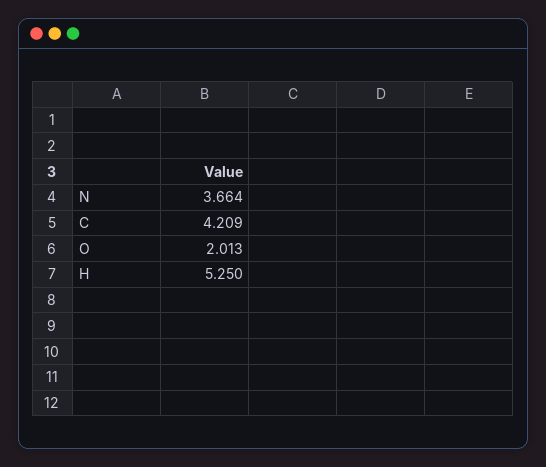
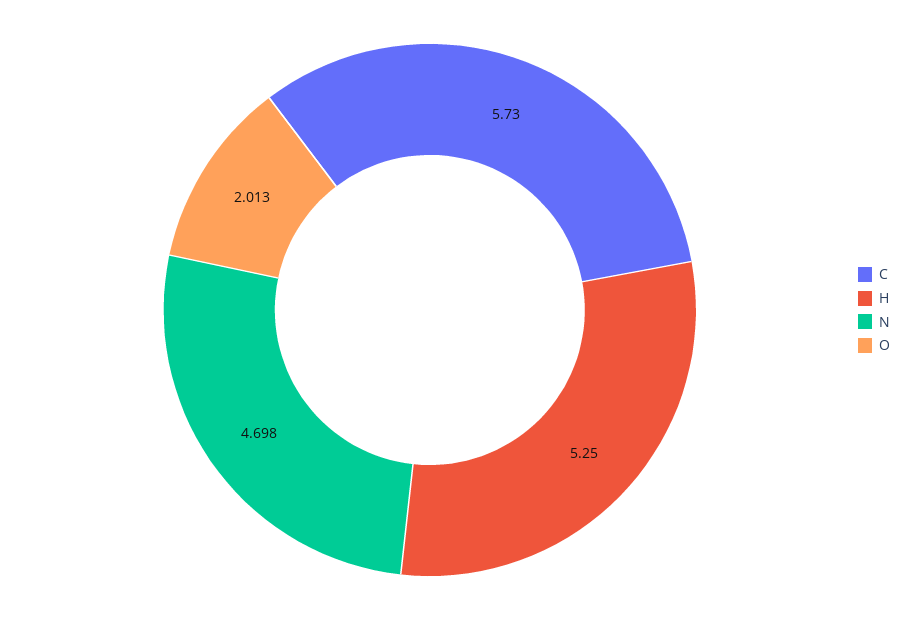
N: 3.664 -> 4.698
C: 4.209 -> 5.73

